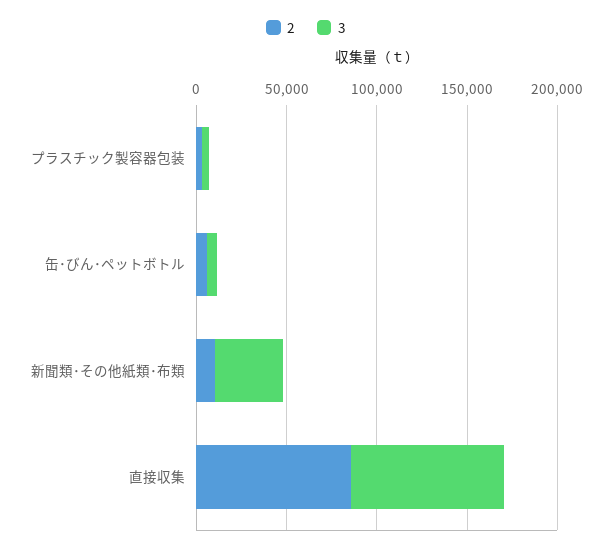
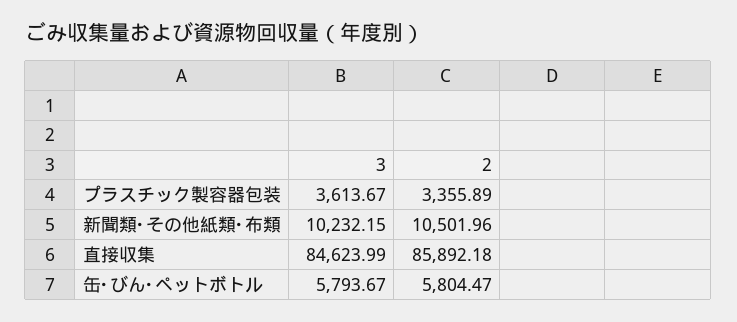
3, 新聞類･その他紙類･布類: 40000 -> 10232.15

